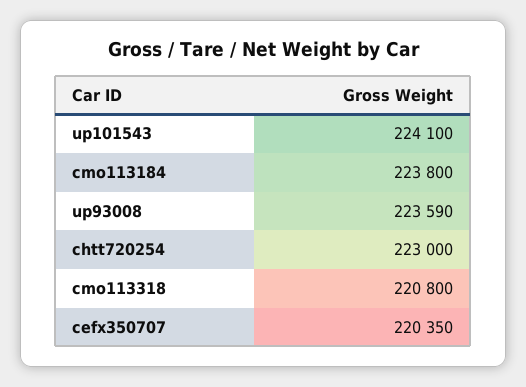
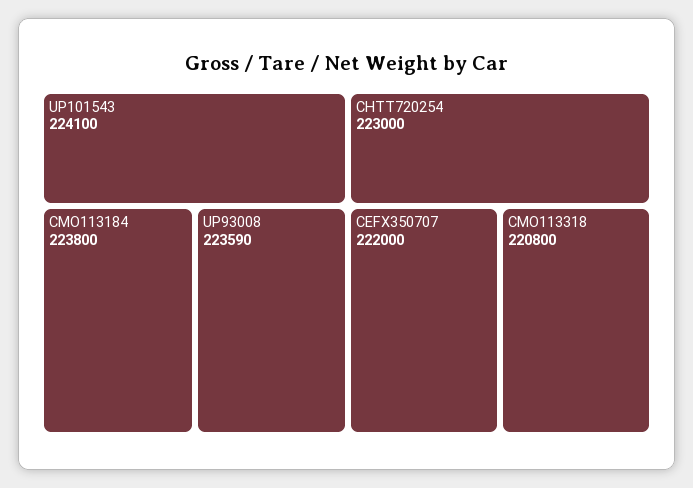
cefx350707: 220350 -> 222000

